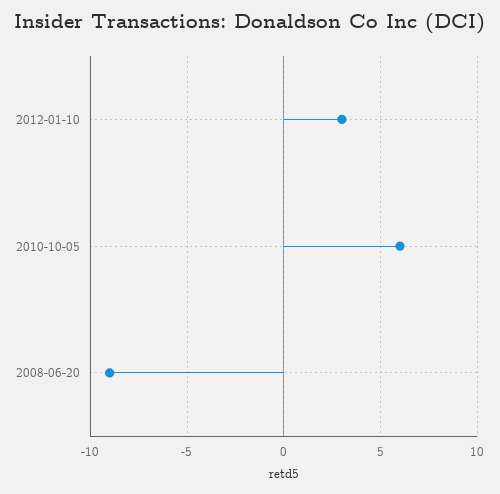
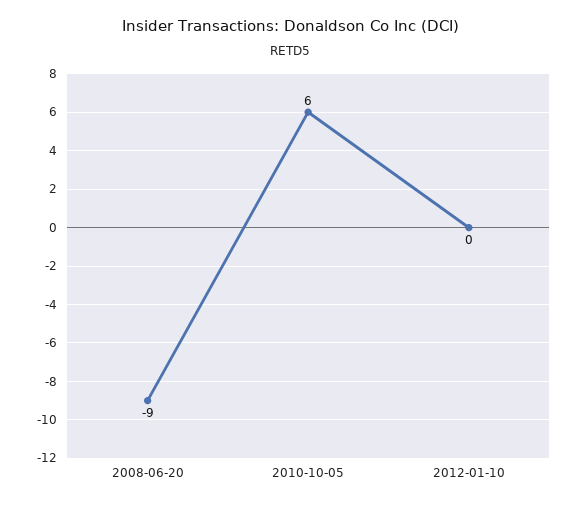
2012-01-10: 3 -> 0

